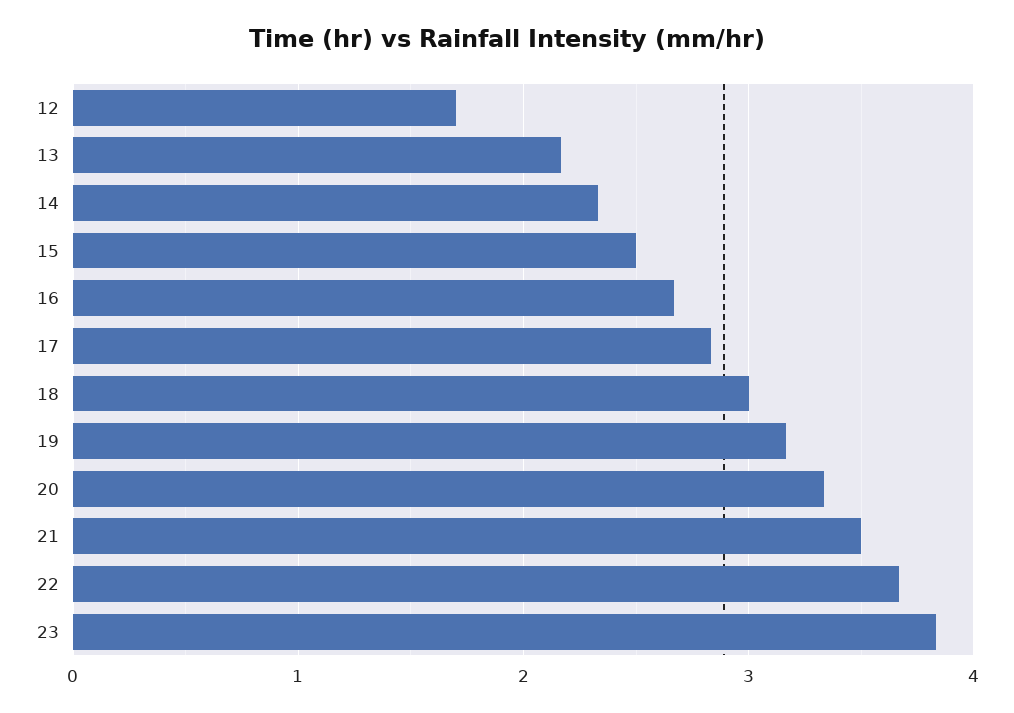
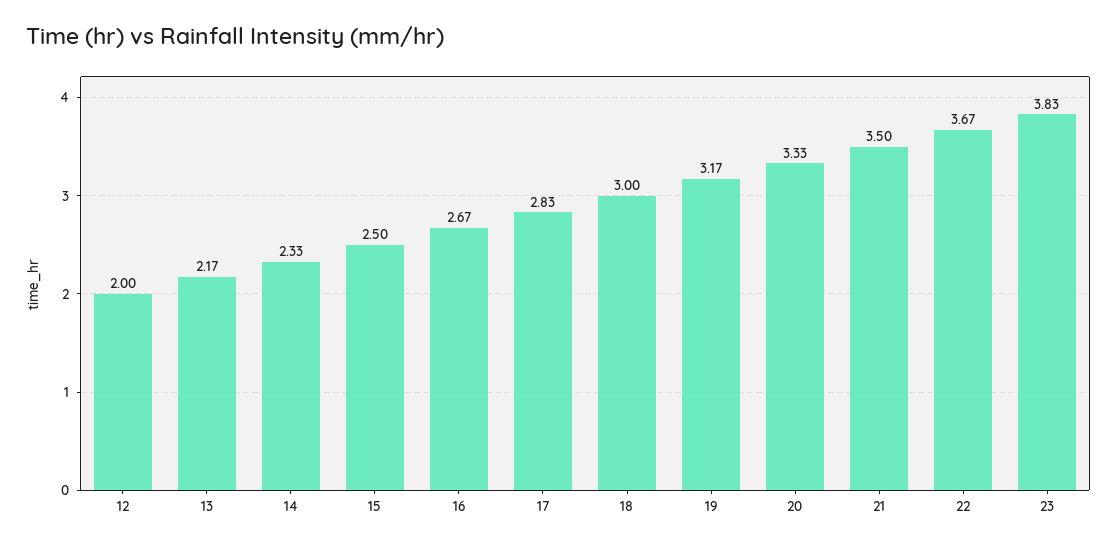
12: 1.7 -> 2

